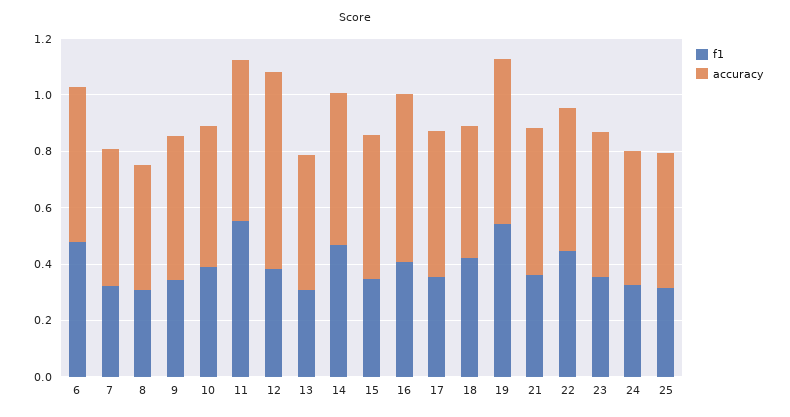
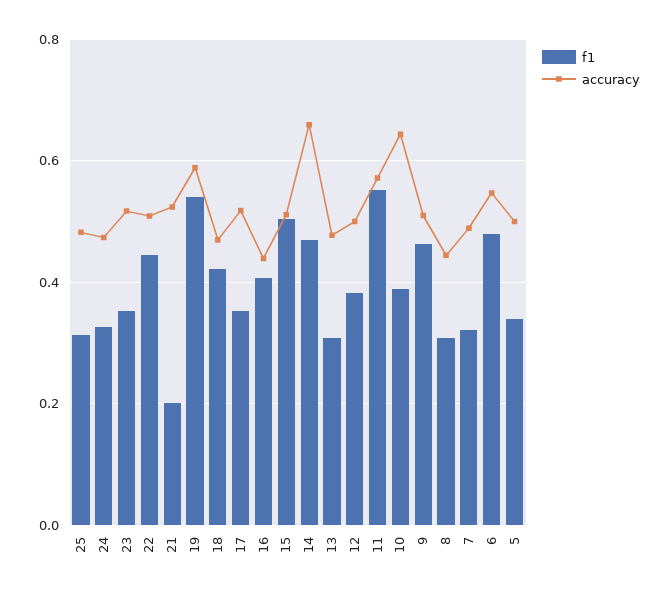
f1, 9: 0.35 -> 0.46
accuracy, 10: 0.5 -> 0.64
accuracy, 12: 0.7 -> 0.5
accuracy, 14: 0.55 -> 0.66
f1, 15: 0.35 -> 0.5
accuracy, 16: 0.6 -> 0.44
f1, 21: 0.35 -> 0.2
f1, 5: none -> 0.34
accuracy, 5: none -> 0.5

